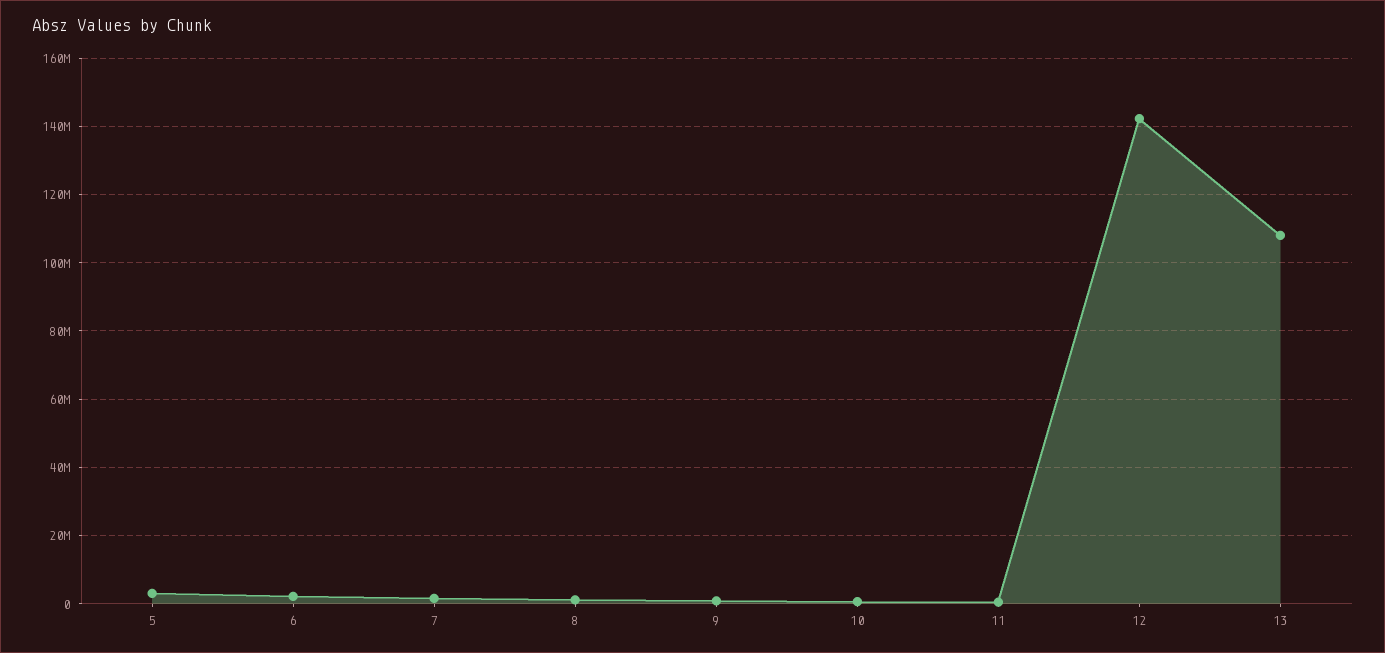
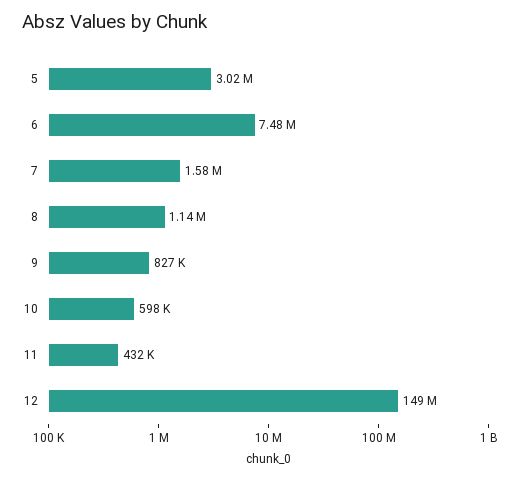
6: 2000000 -> 7480000
12: 142000000 -> 149000000
13: 108000000 -> none

